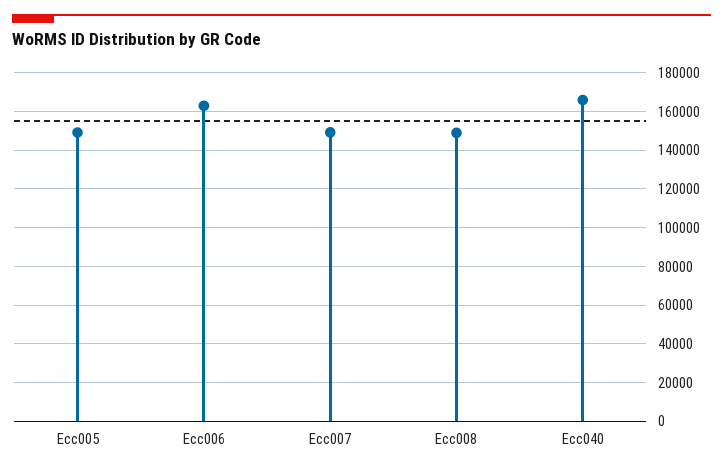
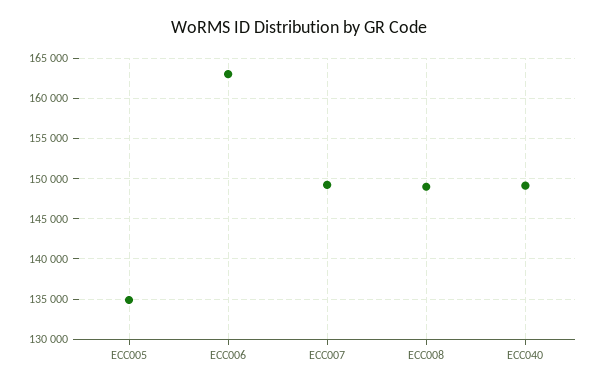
Ecc005: 150000 -> 135000
Ecc040: 165000 -> 149000

